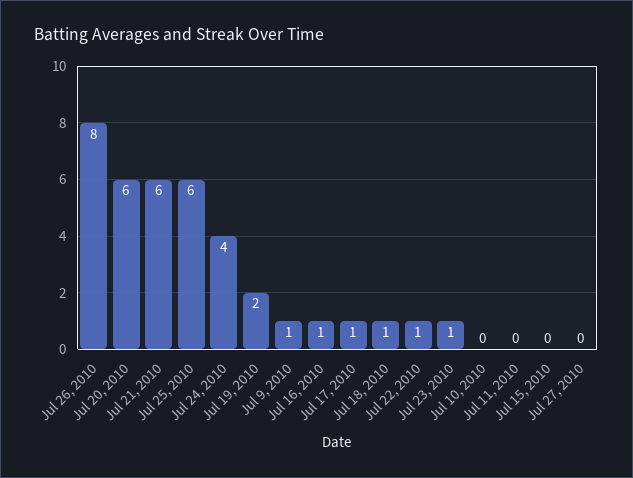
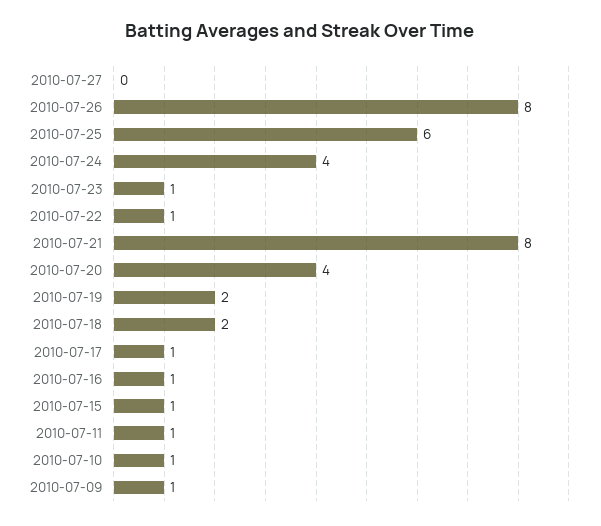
Jul 20, 2010: 6 -> 4
Jul 21, 2010: 6 -> 8
Jul 18, 2010: 1 -> 2
Jul 10, 2010: 0 -> 1
Jul 11, 2010: 0 -> 1
Jul 15, 2010: 0 -> 1

